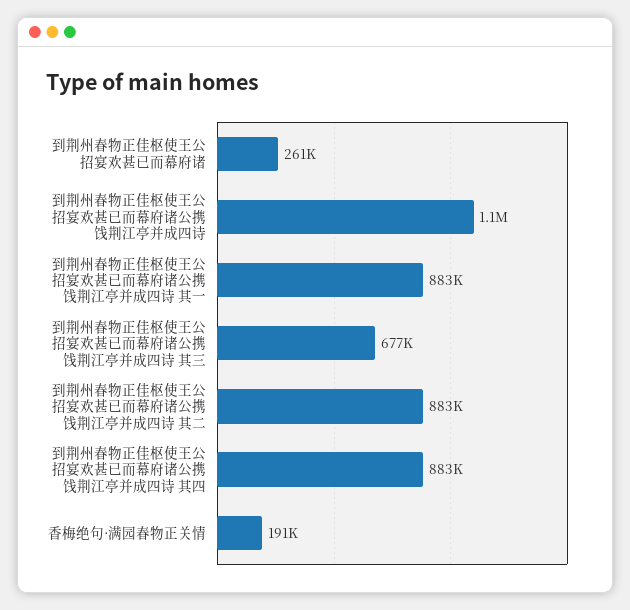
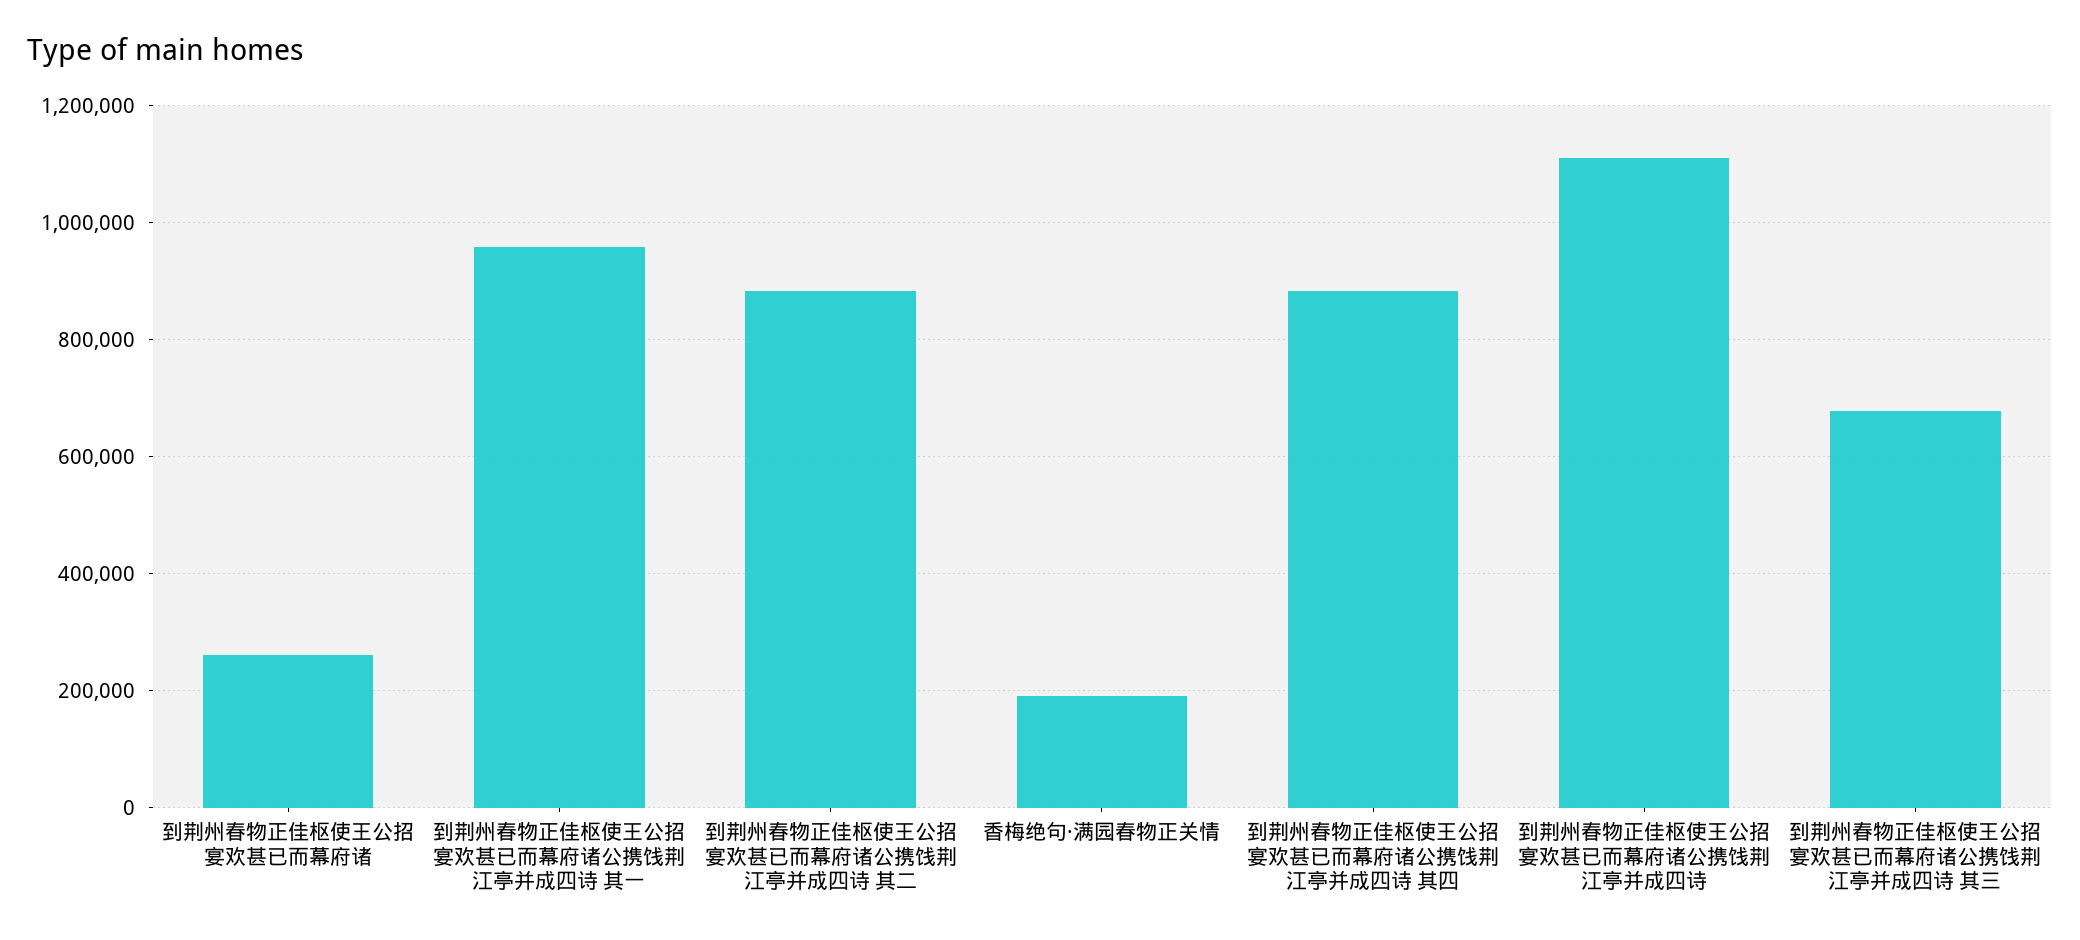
到荆州春物正佳枢使王公招宴欢甚已而幕府诸公携饯荆江亭并成四诗 其一: 883000 -> 960000

